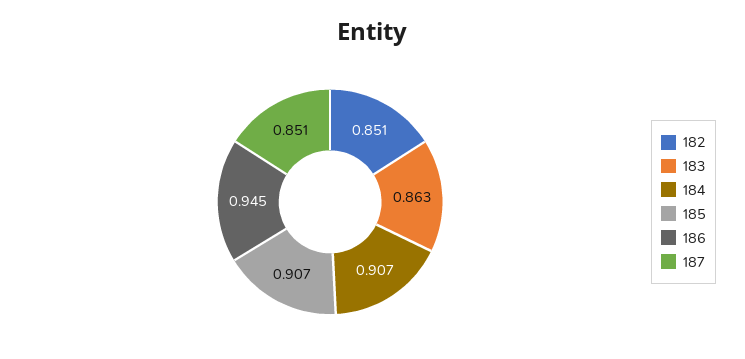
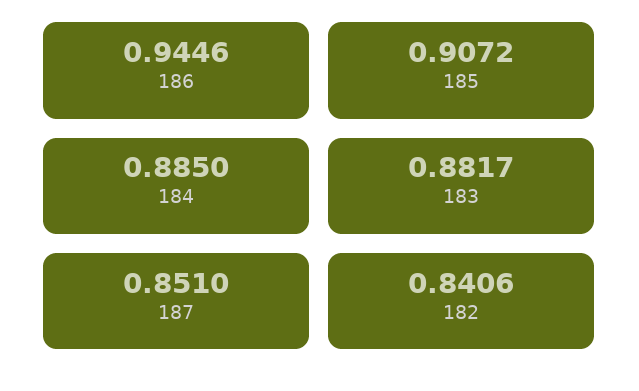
182: 0.851 -> 0.8406
183: 0.863 -> 0.8817
184: 0.907 -> 0.885

